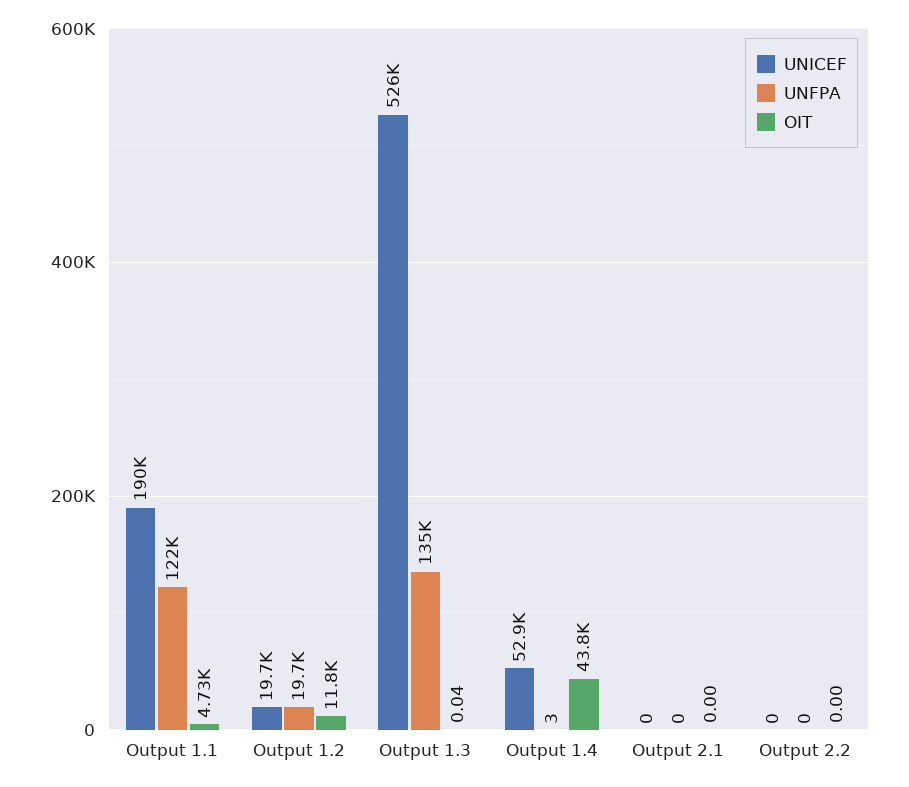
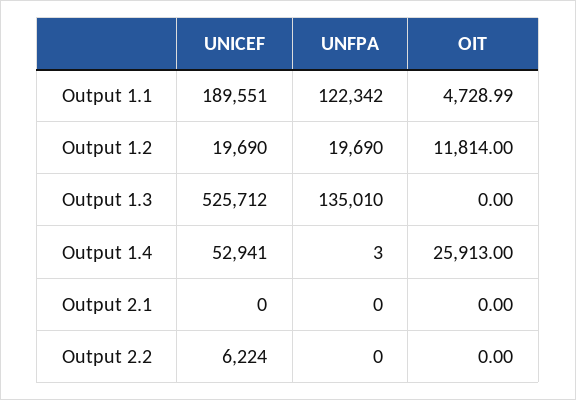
OIT, Output 1.3: 0.04 -> 0
OIT, Output 1.4: 43800 -> 25913
UNICEF, Output 2.2: 0 -> 6224

